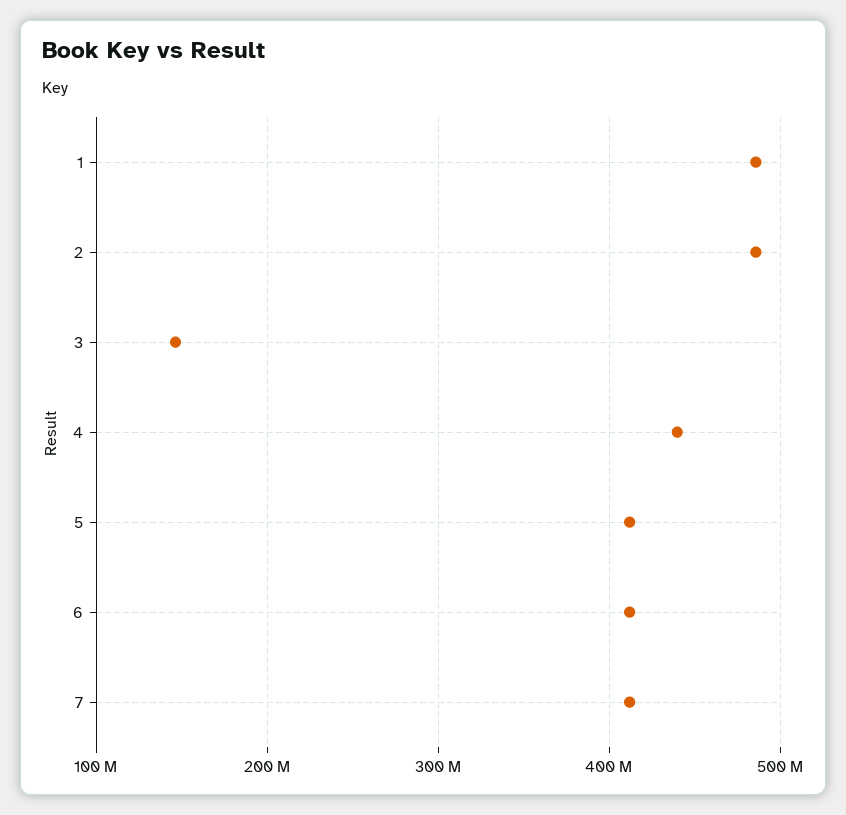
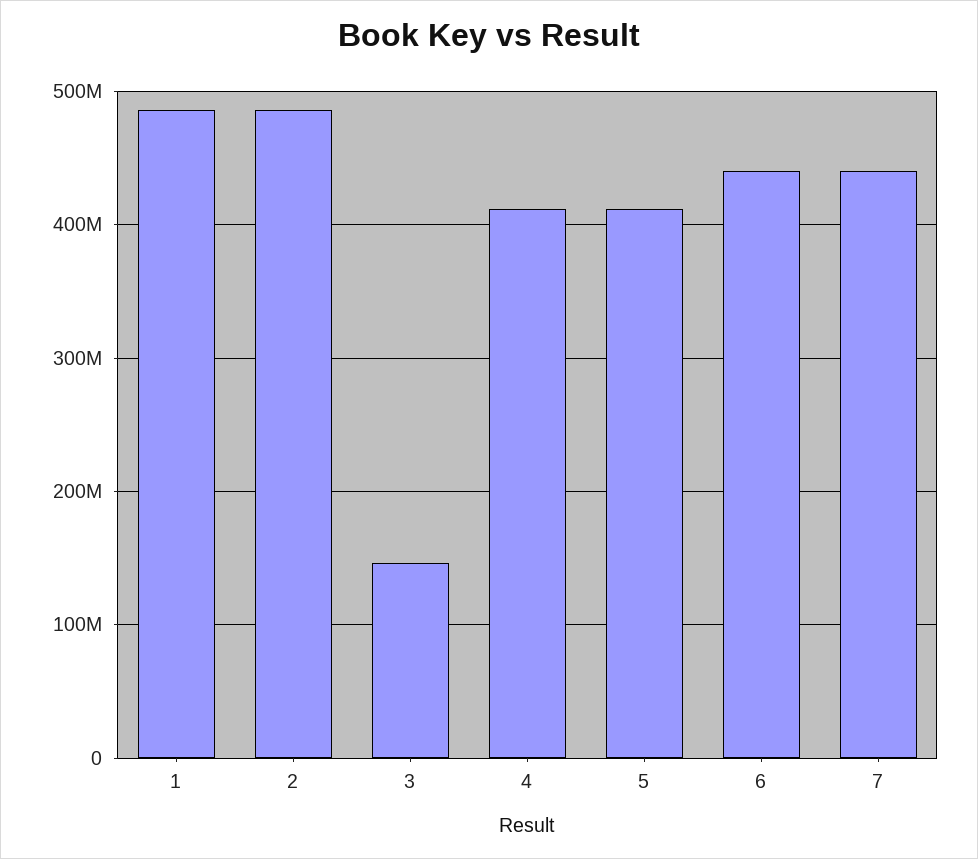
4: 440000000 -> 410000000
6: 410000000 -> 440000000
7: 410000000 -> 440000000

